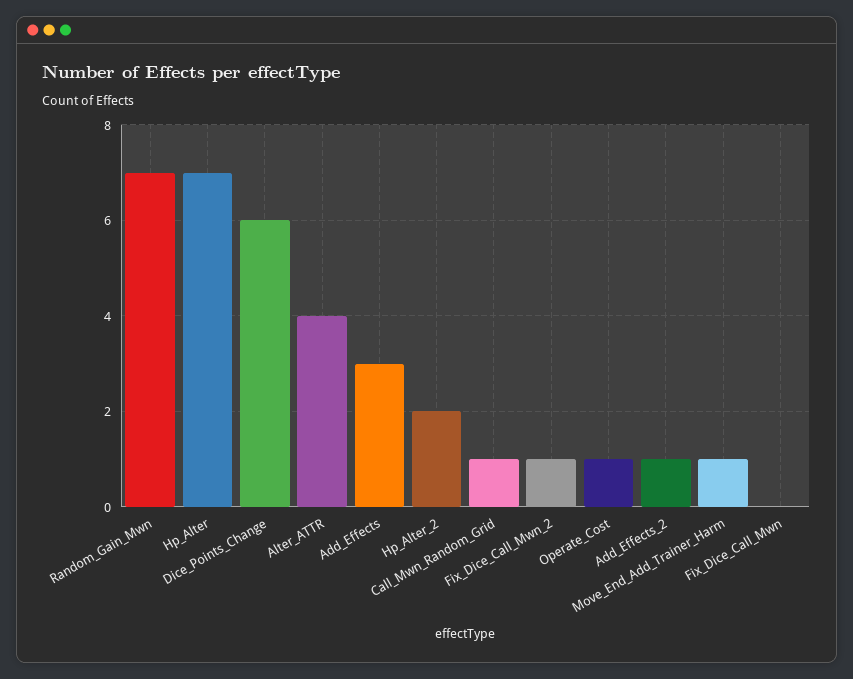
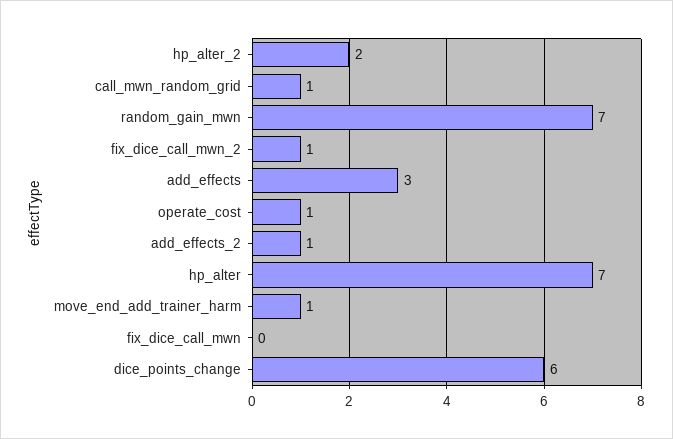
Alter_ATTR: 4 -> none

